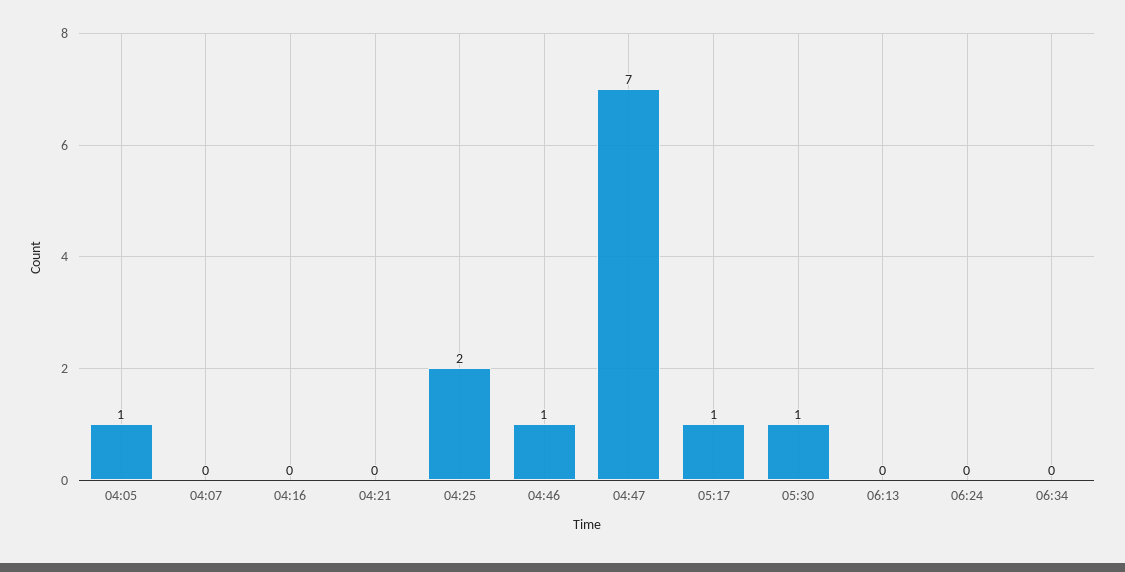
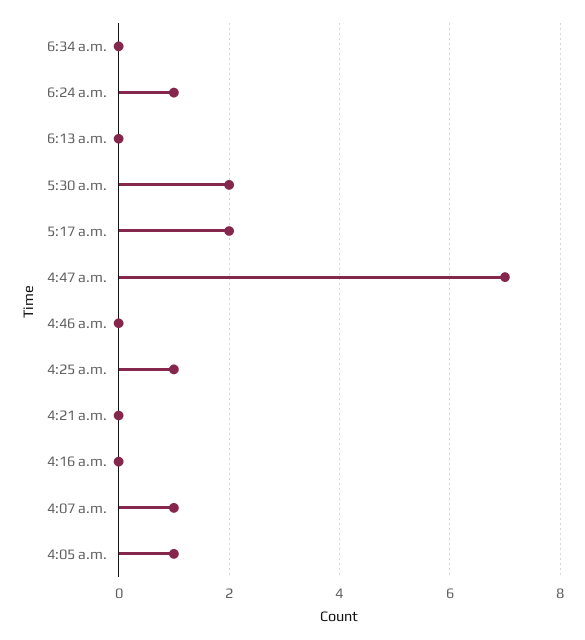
04:07: 0 -> 1
04:25: 2 -> 1
04:46: 1 -> 0
05:17: 1 -> 2
05:30: 1 -> 2
06:24: 0 -> 1

